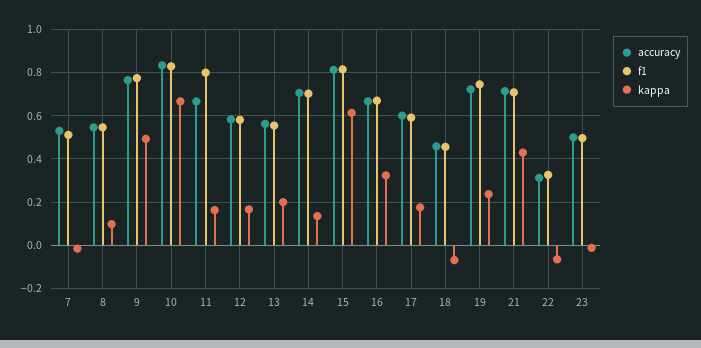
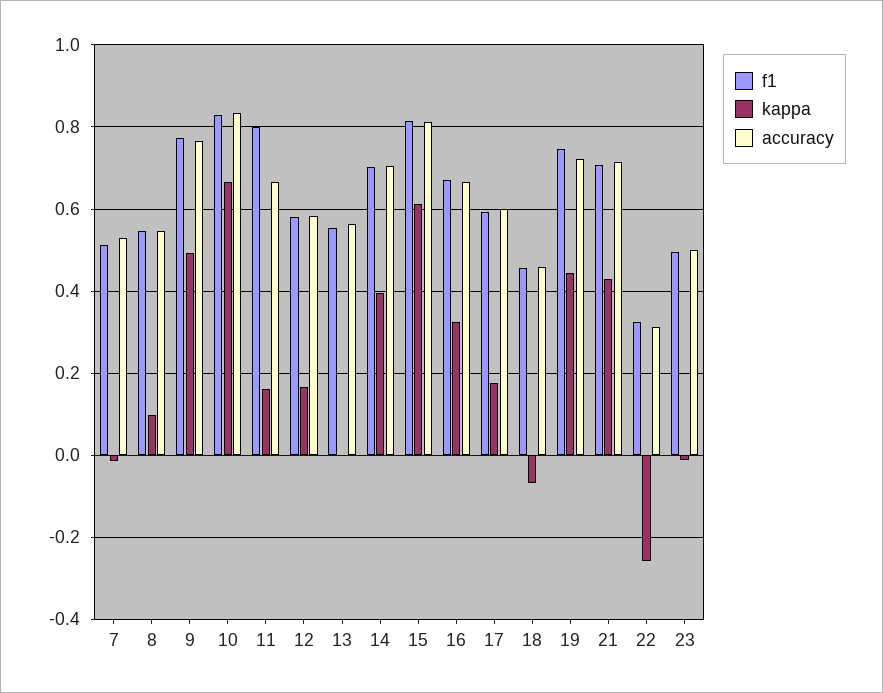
kappa, 13: 0.2 -> 0
kappa, 14: 0.15 -> 0.4
kappa, 19: 0.25 -> 0.44
kappa, 22: -0.05 -> -0.26

